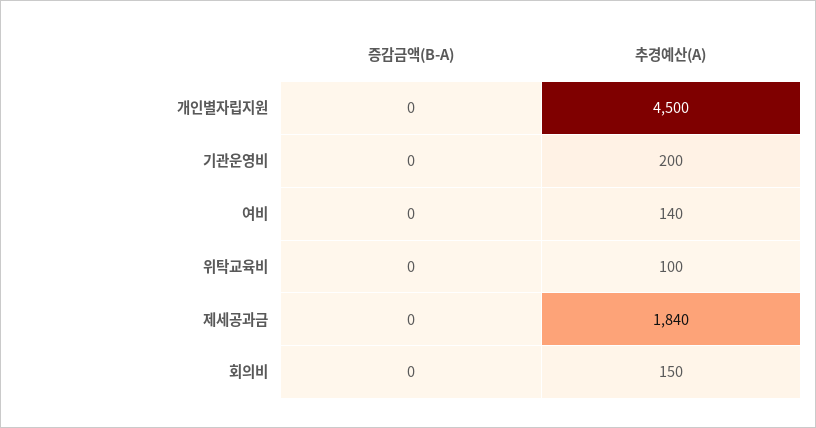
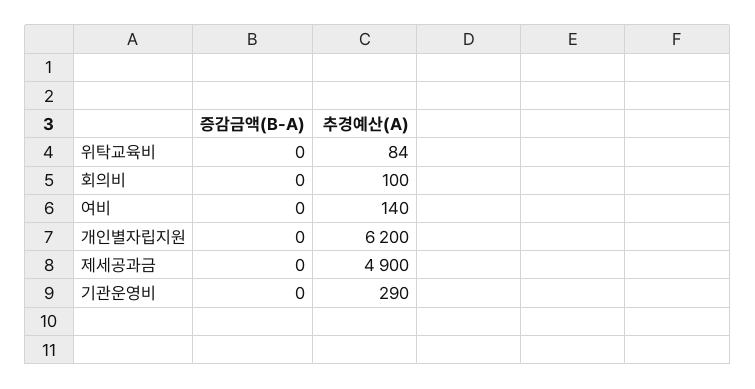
추경예산(A), 개인별자립지원: 4500 -> 6200
추경예산(A), 기관운영비: 200 -> 290
추경예산(A), 위탁교육비: 100 -> 84
추경예산(A), 제세공과금: 1840 -> 4900
추경예산(A), 회의비: 150 -> 100

